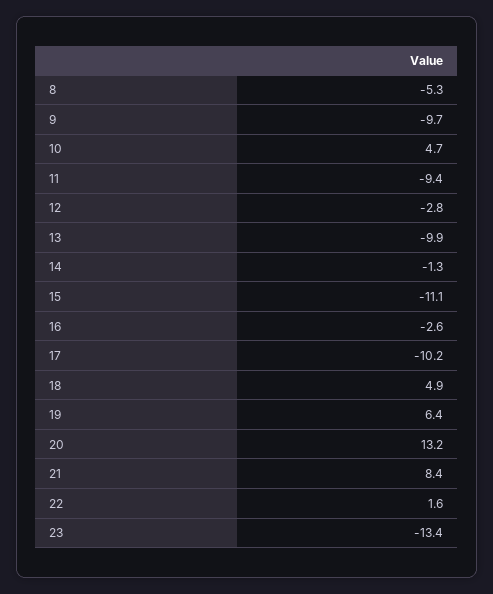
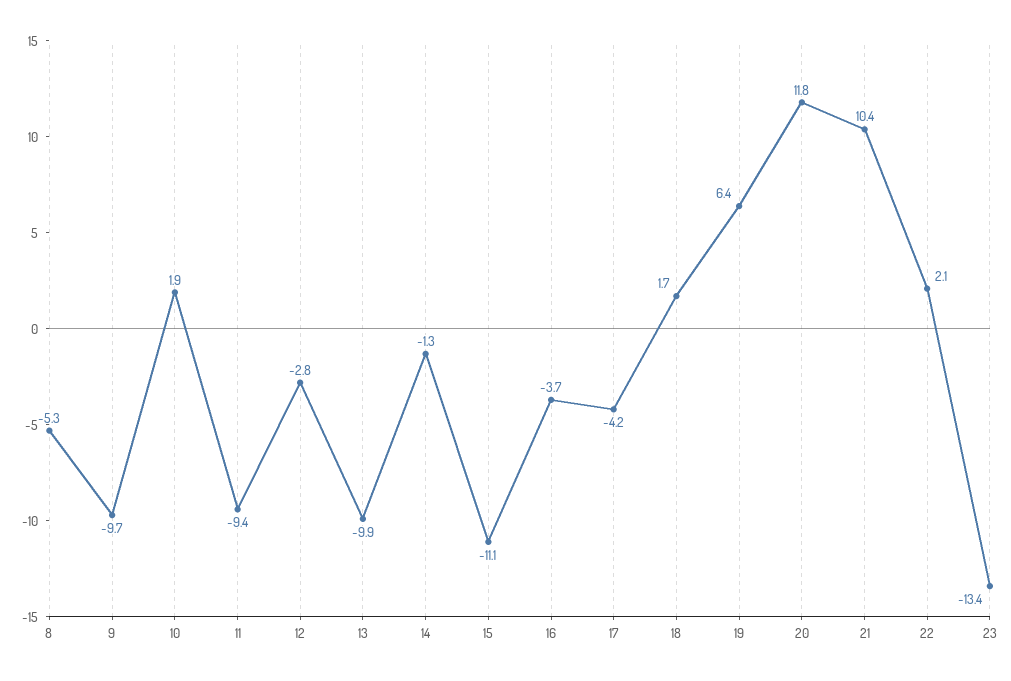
10: 4.7 -> 1.9
16: -2.6 -> -3.7
17: -10.2 -> -4.2
18: 4.9 -> 1.7
20: 13.2 -> 11.8
21: 8.4 -> 10.4
22: 1.6 -> 2.1

